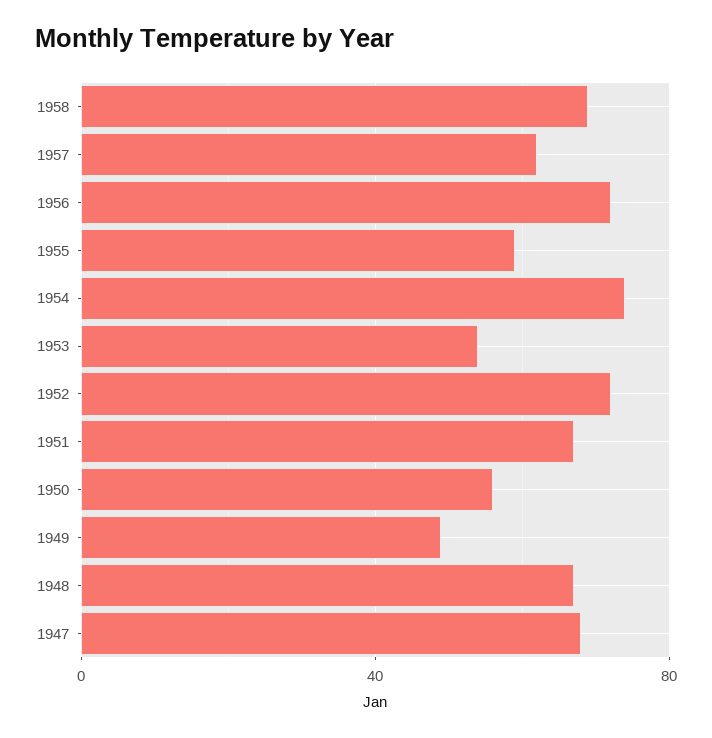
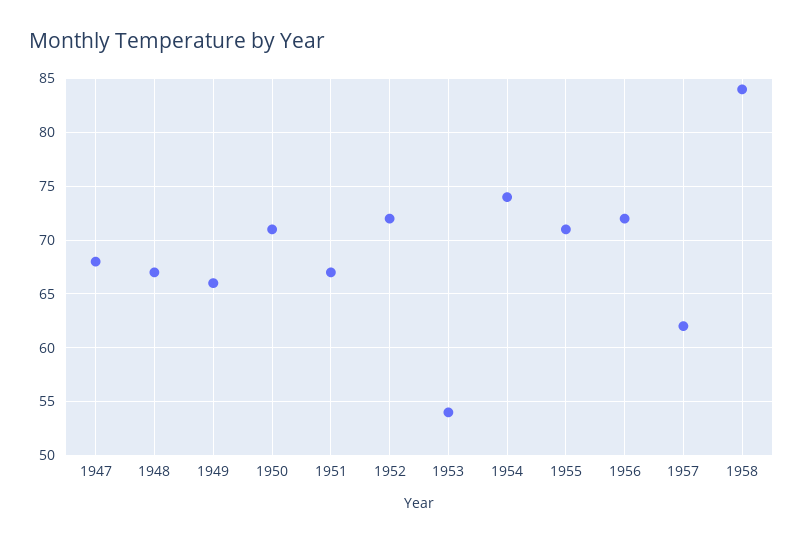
1958: 70 -> 84
1955: 60 -> 71
1950: 55 -> 71
1949: 50 -> 66

